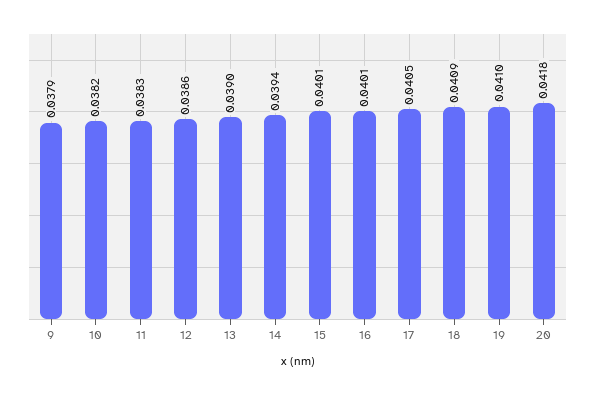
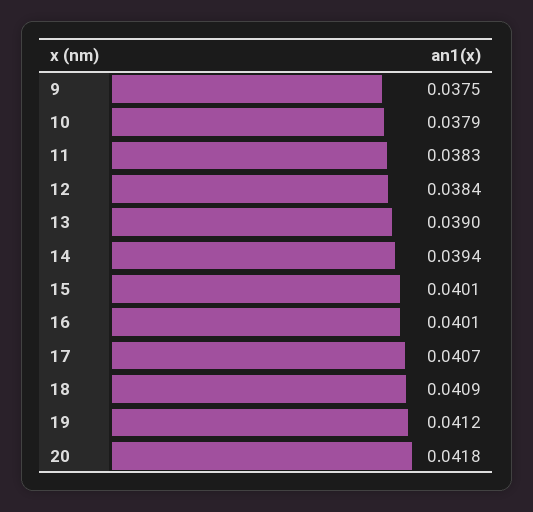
9: 0.0379 -> 0.0375
10: 0.0382 -> 0.0379
12: 0.0386 -> 0.0384
17: 0.0405 -> 0.0407
19: 0.041 -> 0.0412

